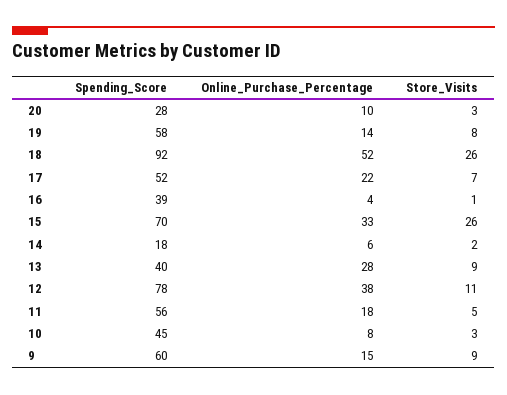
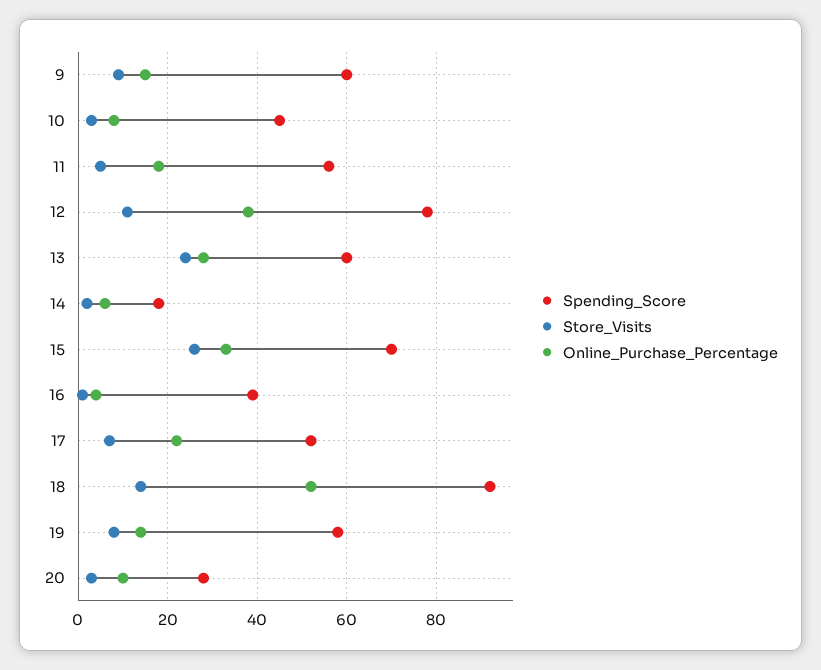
Store_Visits, 18: 26 -> 15
Spending_Score, 13: 40 -> 60
Store_Visits, 13: 9 -> 25

